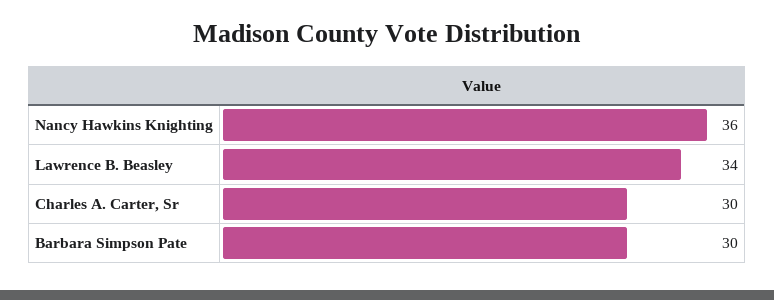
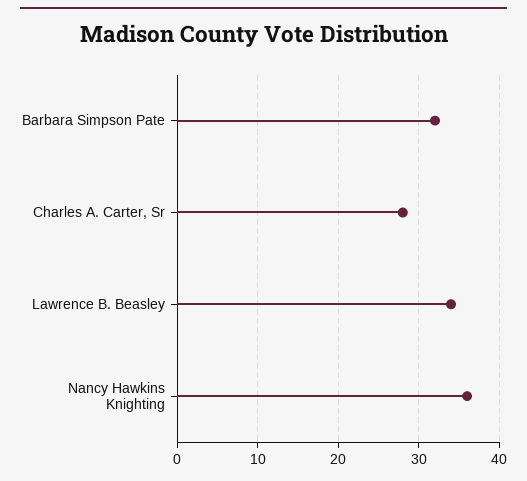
Charles A. Carter, Sr: 30 -> 28
Barbara Simpson Pate: 30 -> 32

